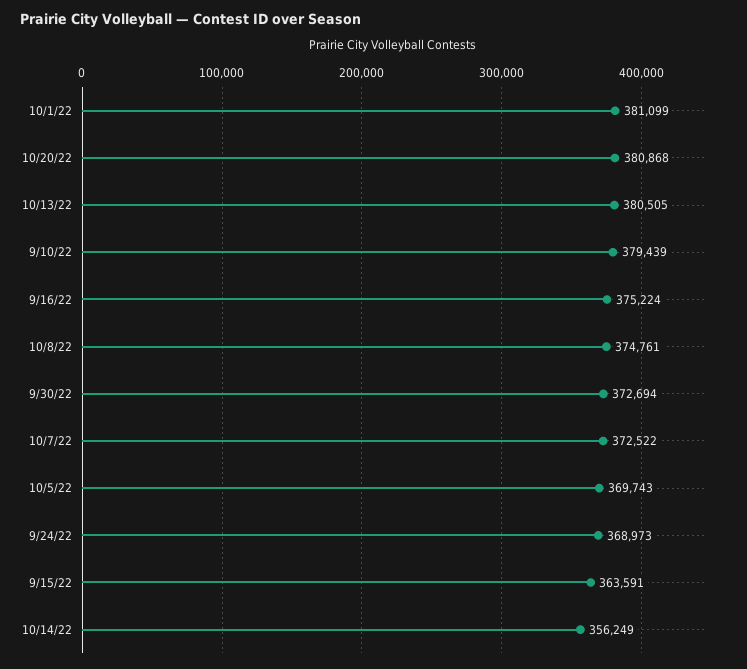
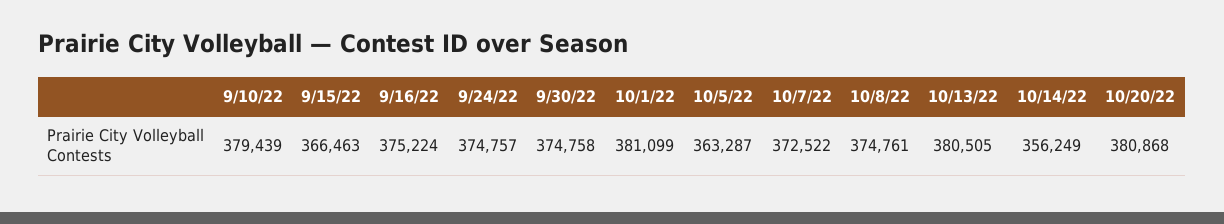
9/30/22: 372694 -> 374758
10/5/22: 369743 -> 363287
9/24/22: 368973 -> 374757
9/15/22: 363591 -> 366463

